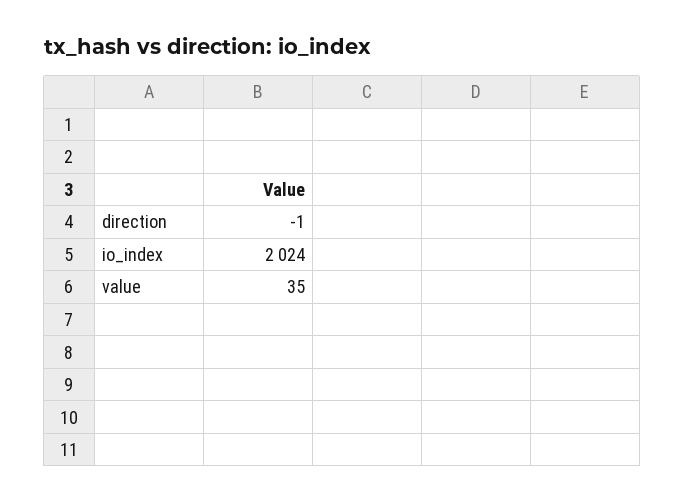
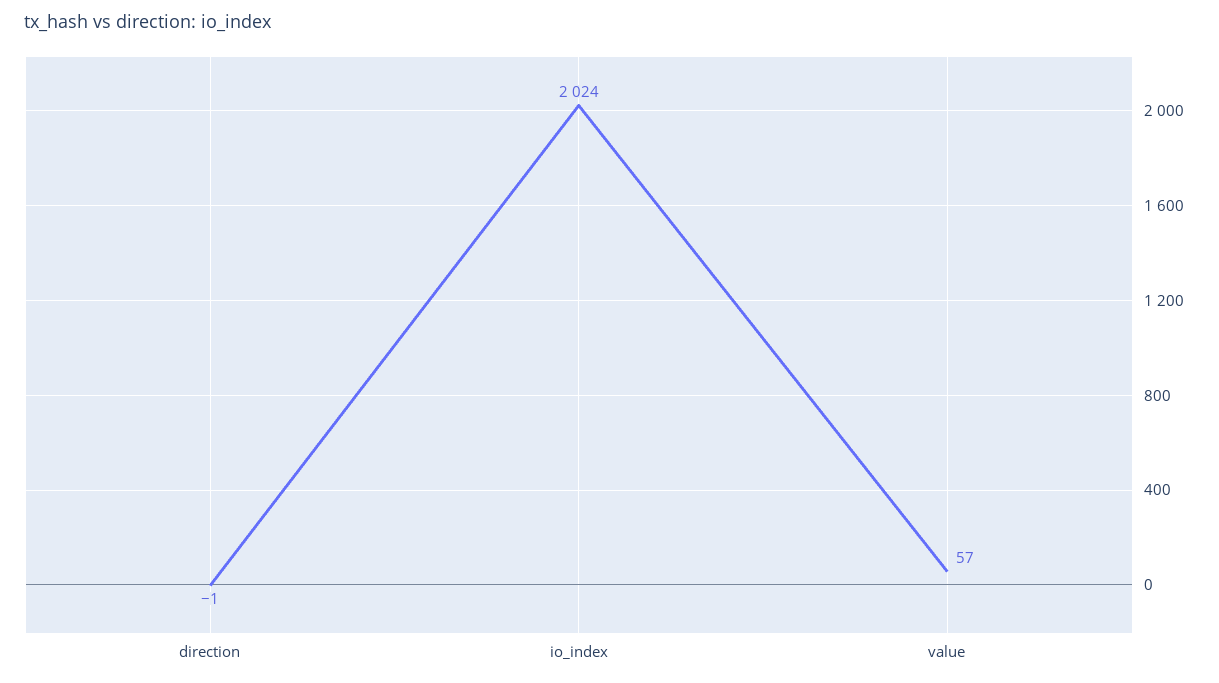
value: 35 -> 57

